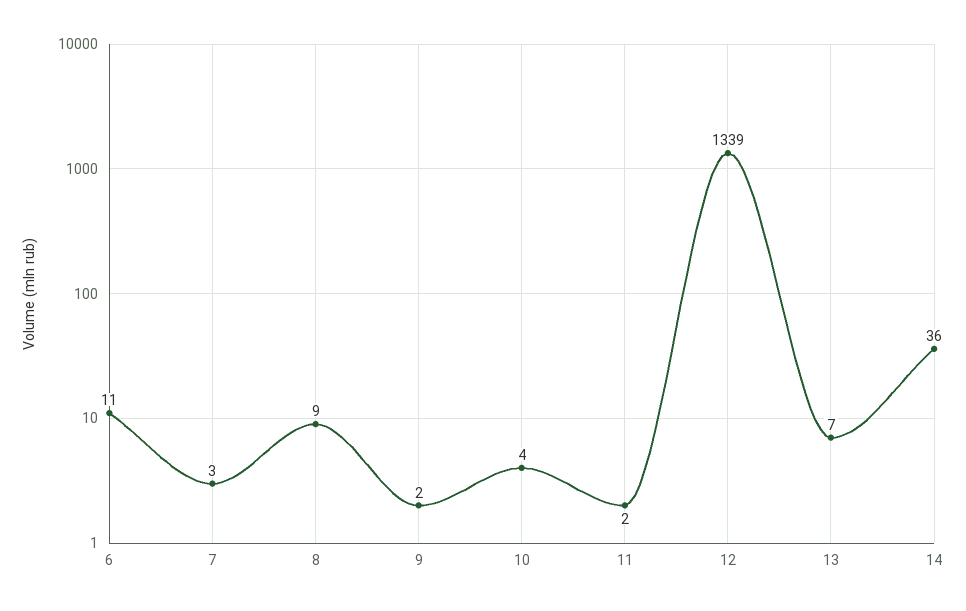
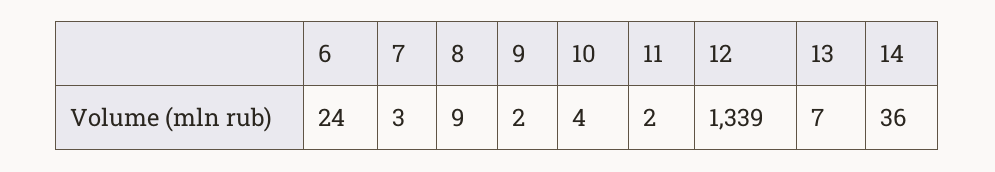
6: 11 -> 24

